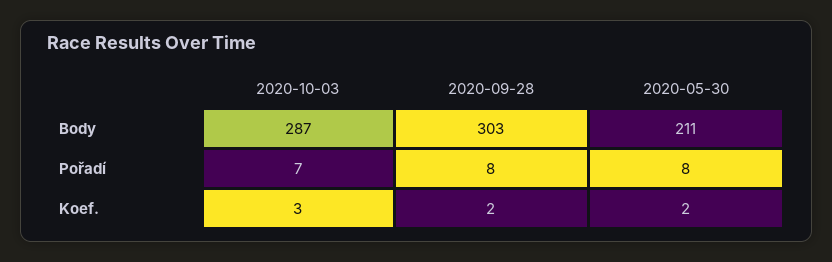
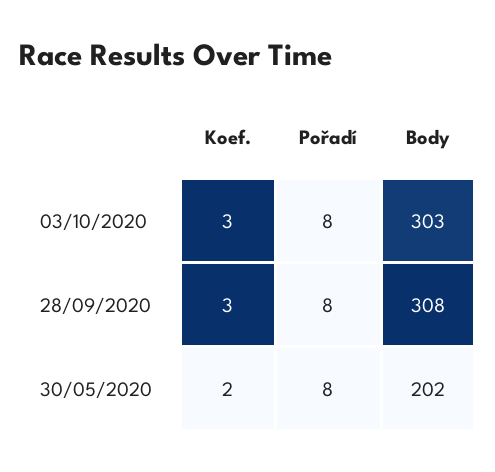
2020-10-03, Body: 287 -> 303
2020-09-28, Body: 303 -> 308
2020-05-30, Body: 211 -> 202
2020-10-03, Pořadí: 7 -> 8
2020-09-28, Koef.: 2 -> 3

